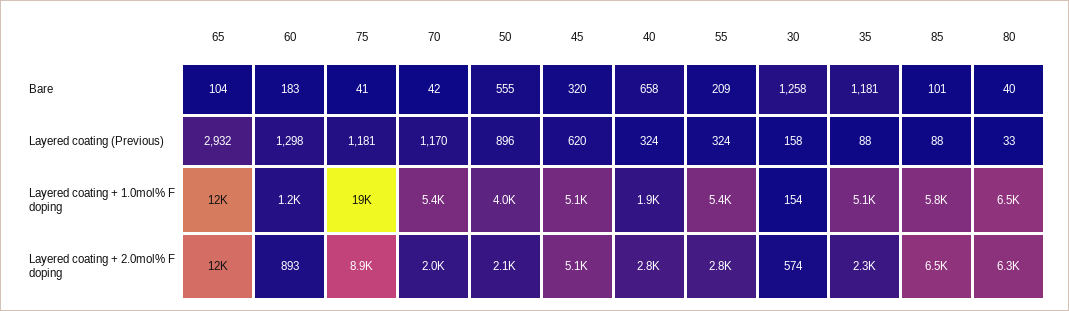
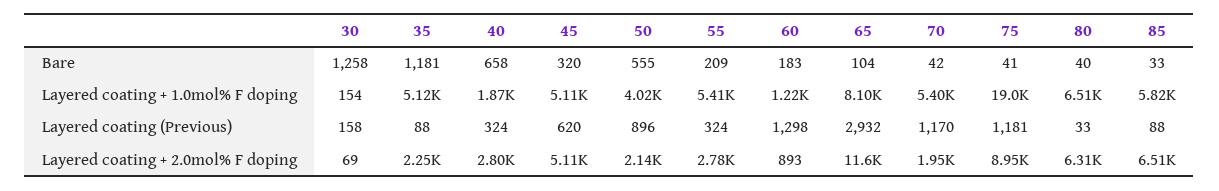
85, Bare: 101 -> 33
65, Layered coating + 1.0mol% F doping: 12000 -> 8100
30, Layered coating + 2.0mol% F doping: 574 -> 69

